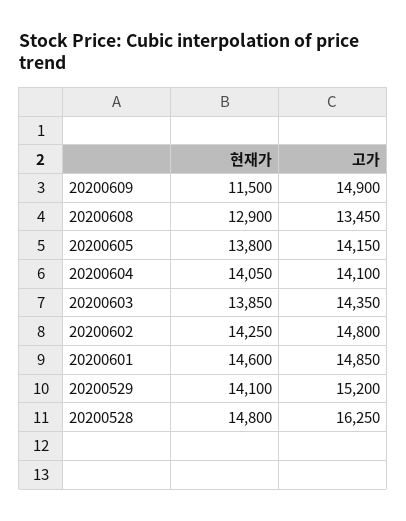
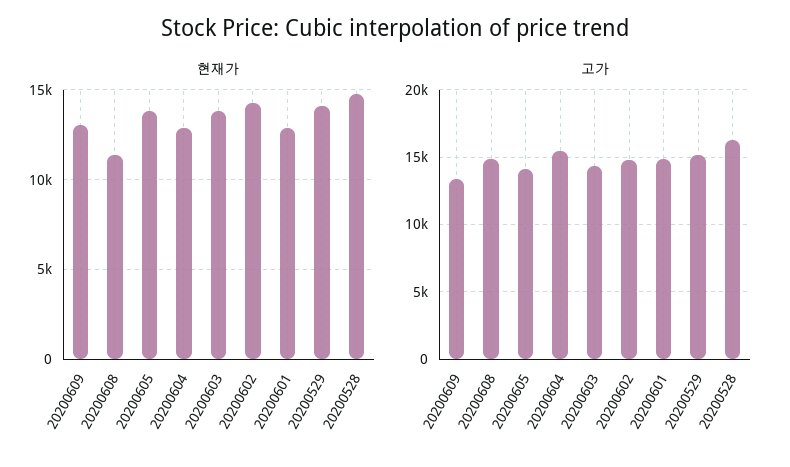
현재가, 20200609: 11500 -> 13000
고가, 20200609: 14900 -> 13500
현재가, 20200608: 12900 -> 11500
고가, 20200608: 13450 -> 15000
현재가, 20200604: 14050 -> 13000
고가, 20200604: 14100 -> 15500
현재가, 20200601: 14600 -> 13000

